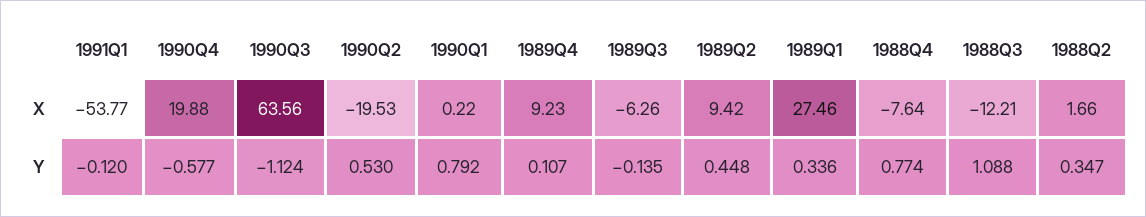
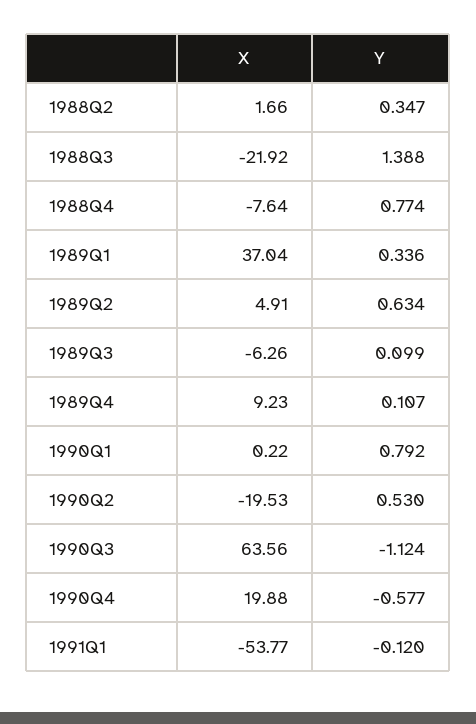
1989Q2, X: 9.42 -> 4.91
1989Q1, X: 27.46 -> 37.04
1988Q3, X: -12.21 -> -21.92
1989Q3, Y: -0.135 -> 0.099
1989Q2, Y: 0.448 -> 0.634
1988Q3, Y: 1.088 -> 1.388

